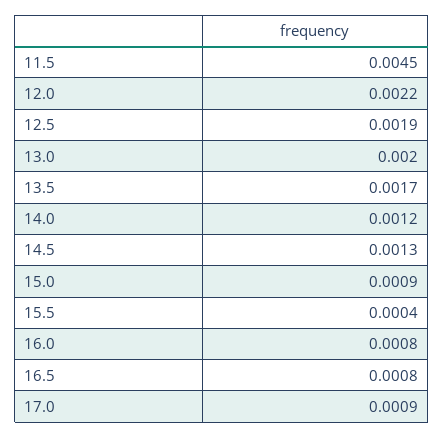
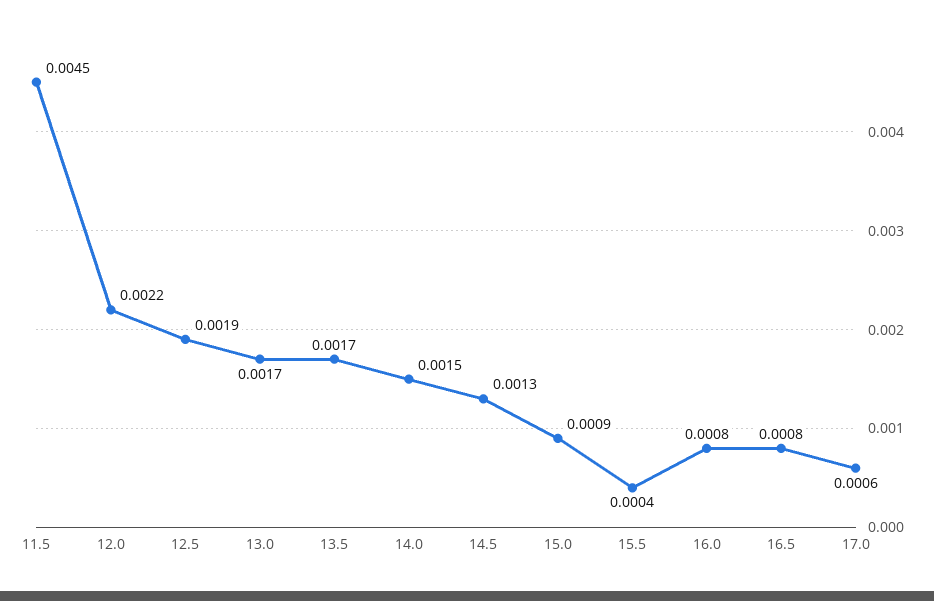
13.0: 0.002 -> 0.0017
14.0: 0.0012 -> 0.0015
17.0: 0.0009 -> 0.0006

